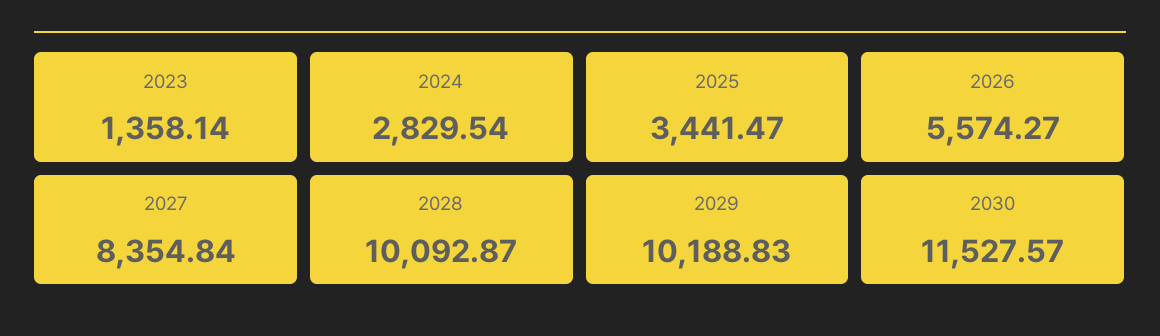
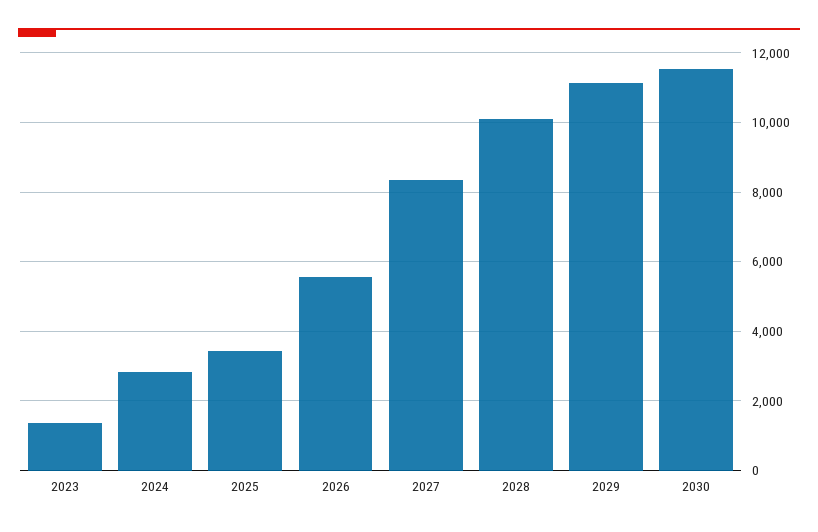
2029: 10188.83 -> 11200

